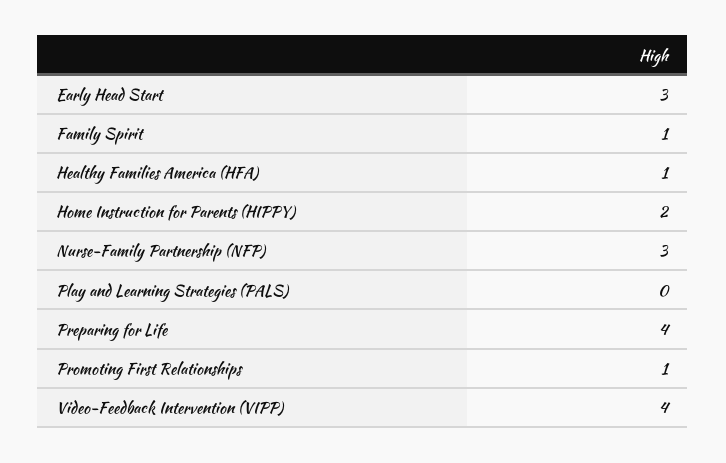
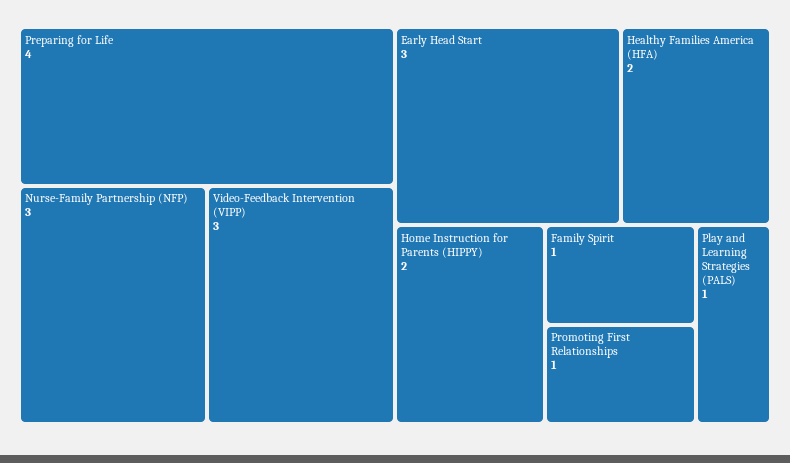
Healthy Families America (HFA): 1 -> 2
Play and Learning Strategies (PALS): 0 -> 1
Video-Feedback Intervention (VIPP): 4 -> 3

